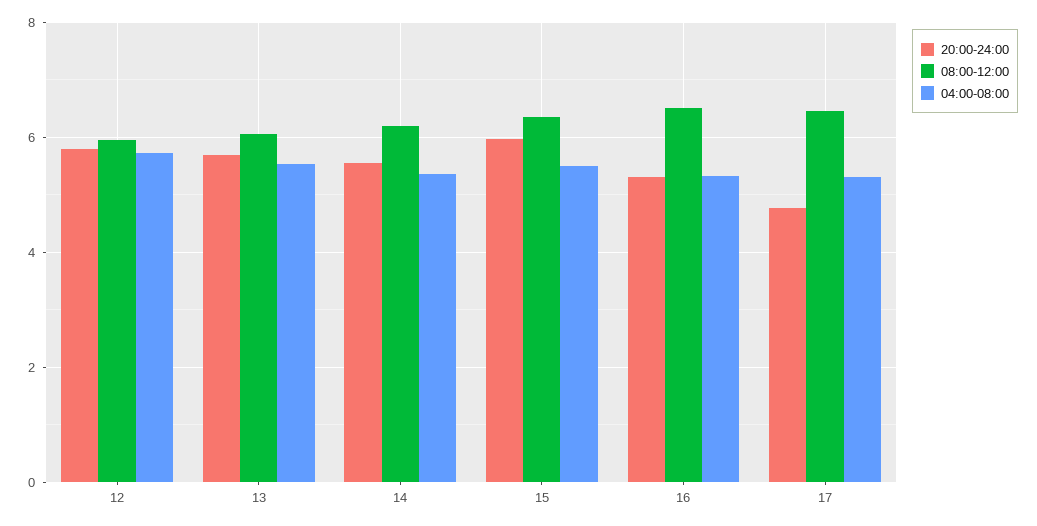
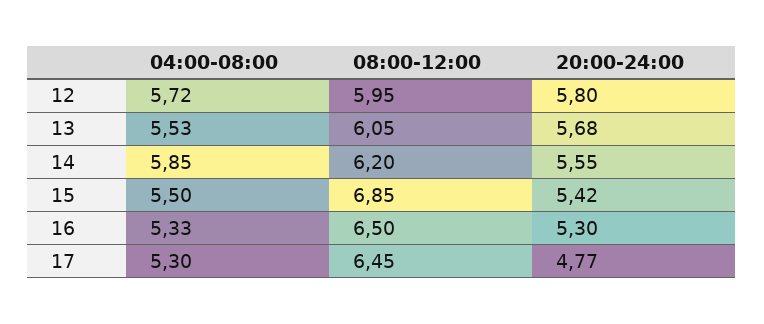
04:00-08:00, 14: 5.4 -> 5.85
20:00-24:00, 15: 6 -> 5.42
08:00-12:00, 15: 6.4 -> 6.85

